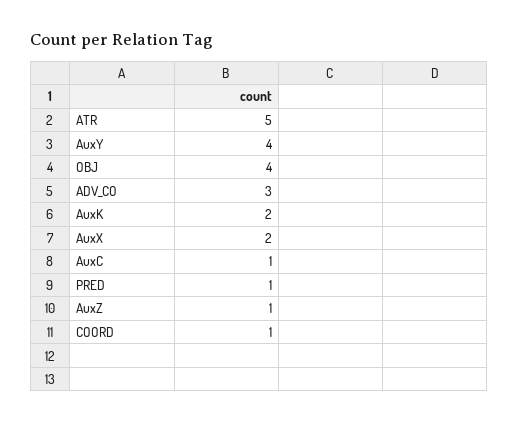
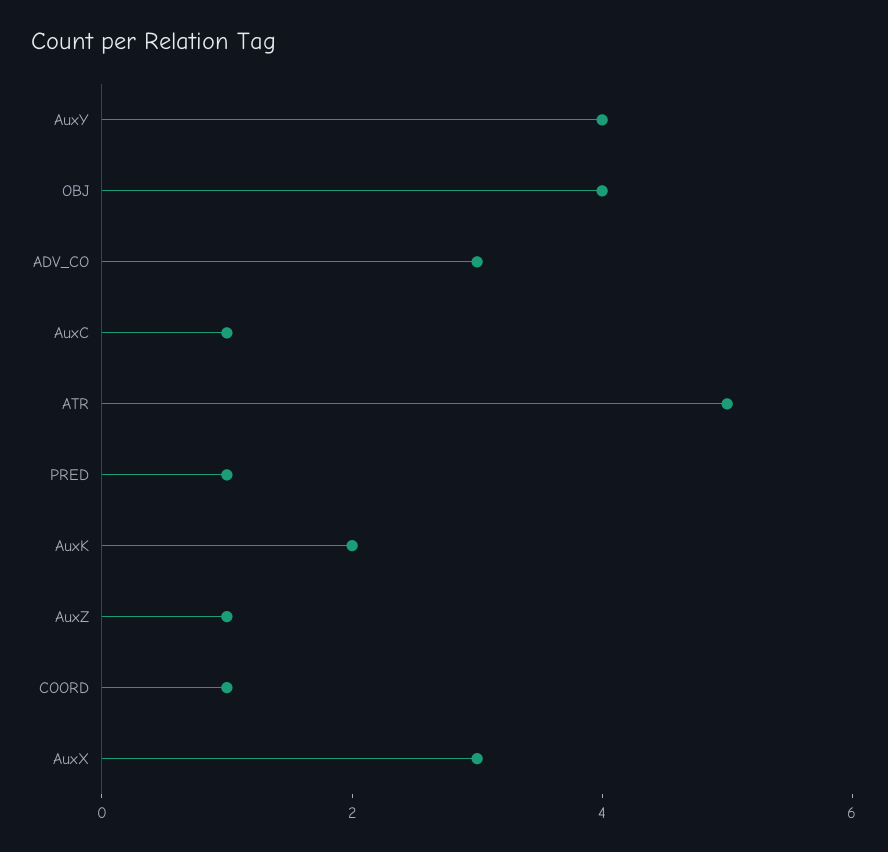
AuxX: 2 -> 3

